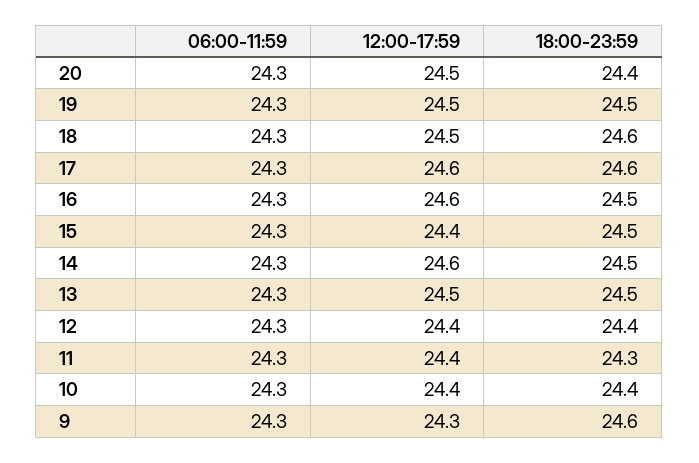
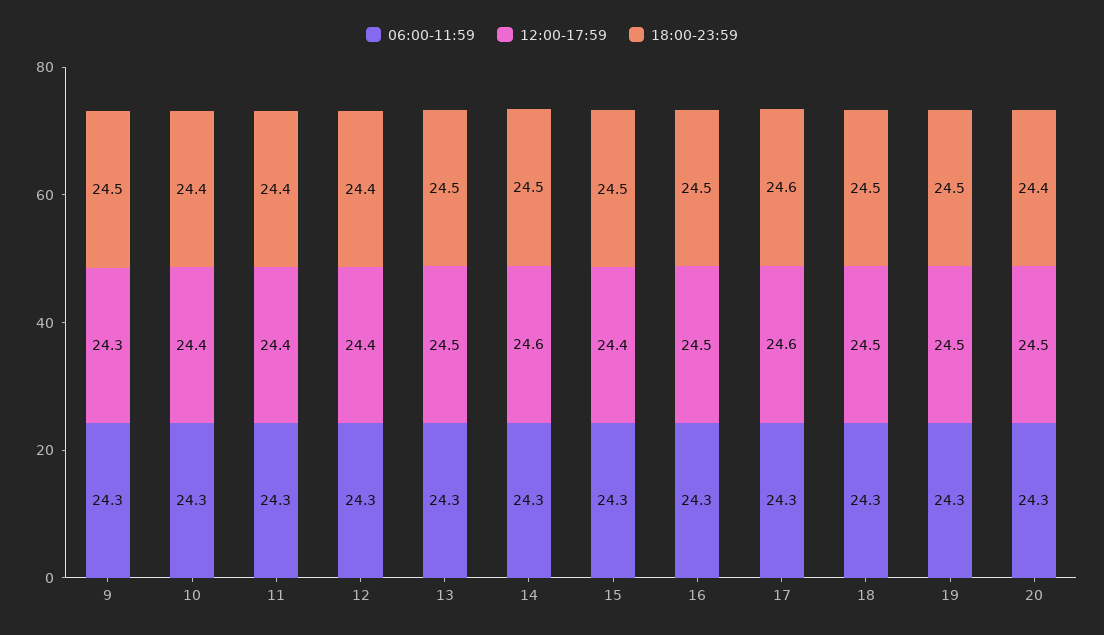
18:00-23:59, 18: 24.6 -> 24.5
12:00-17:59, 16: 24.6 -> 24.5
18:00-23:59, 11: 24.3 -> 24.4
18:00-23:59, 9: 24.6 -> 24.5

